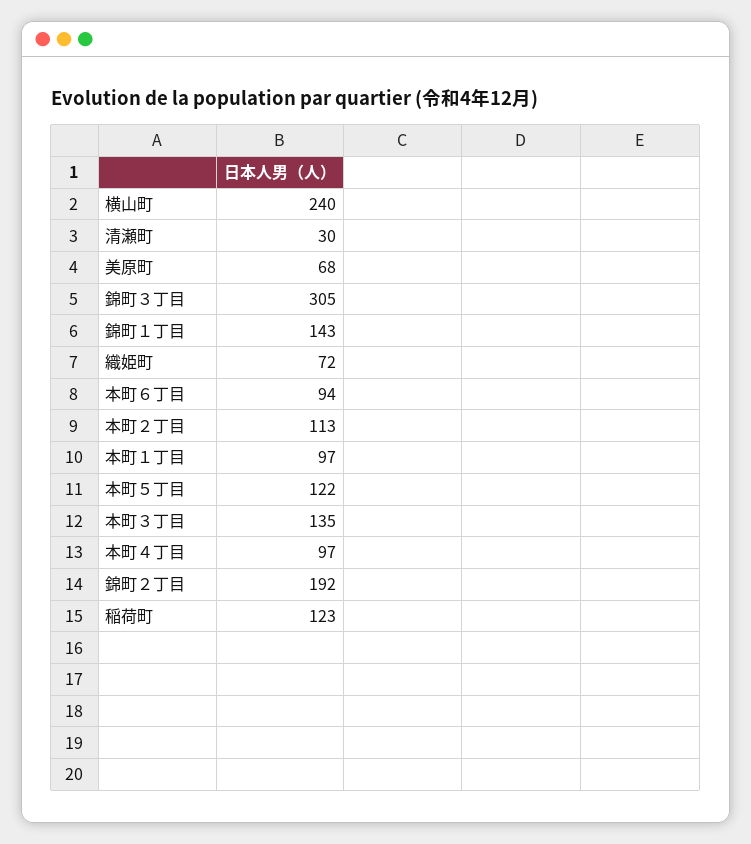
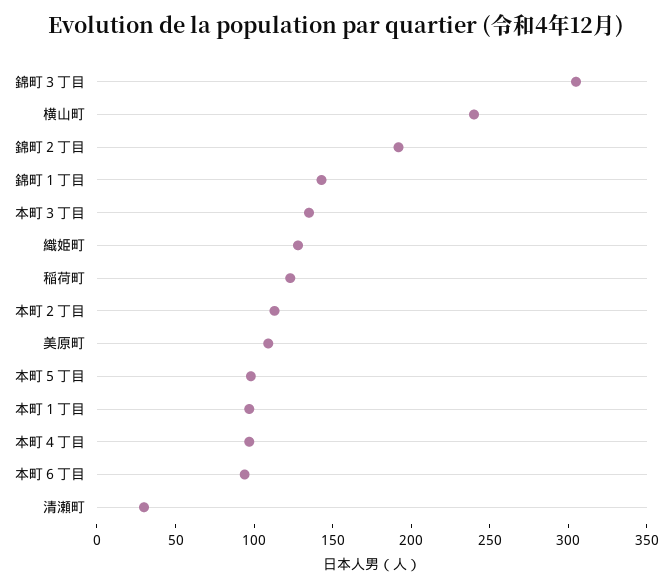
美原町: 68 -> 110
織姫町: 72 -> 130
本町５丁目: 122 -> 100

